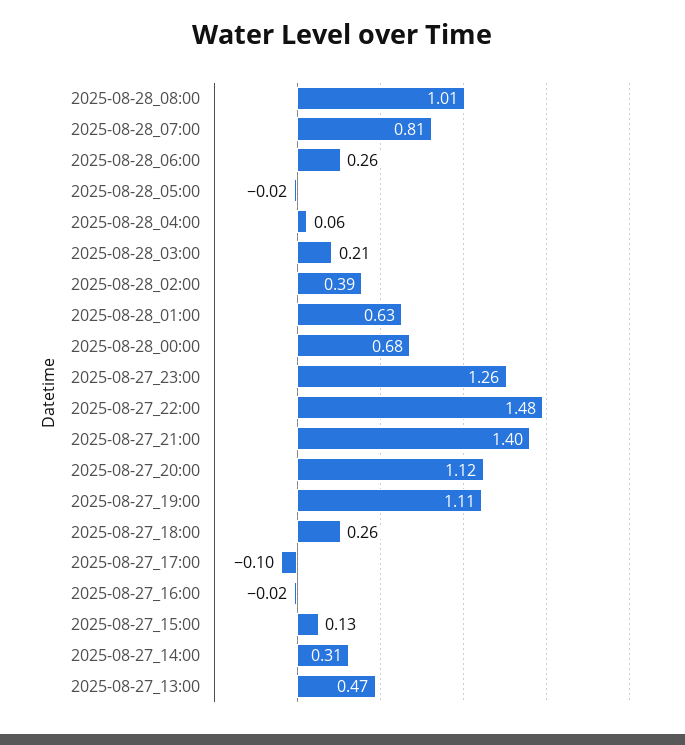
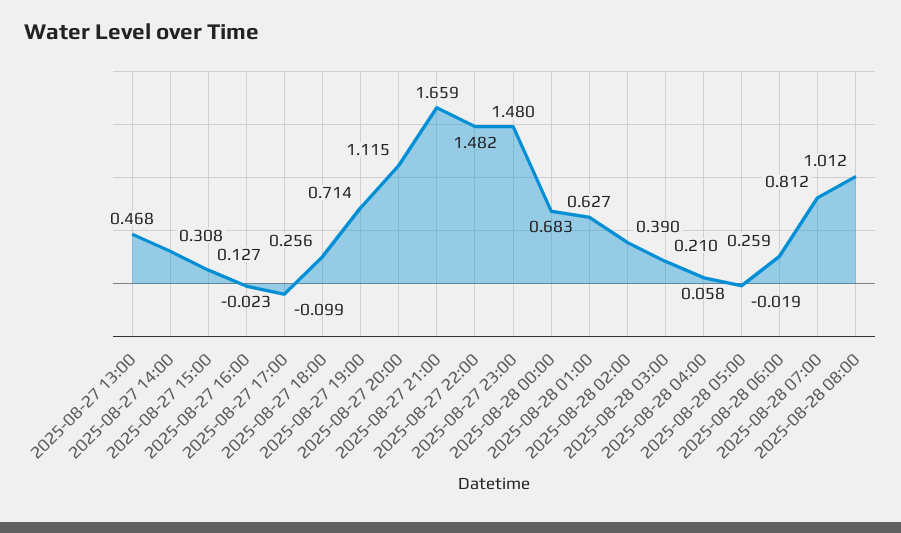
2025-08-27_23:00: 1.26 -> 1.48
2025-08-27_21:00: 1.4 -> 1.659
2025-08-27_19:00: 1.11 -> 0.714

